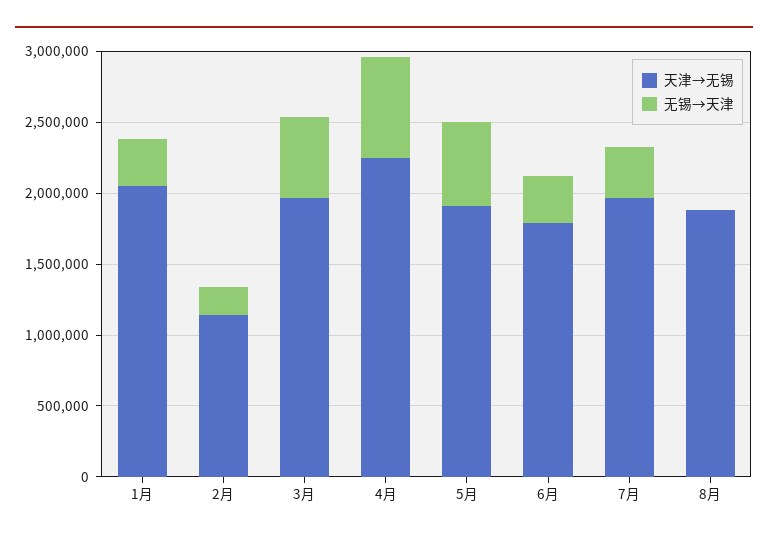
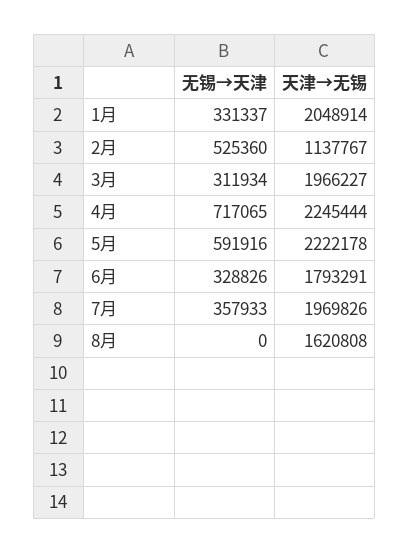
无锡→天津, 2月: 200000 -> 525360
无锡→天津, 3月: 600000 -> 311934
天津→无锡, 5月: 1900000 -> 2222178
天津→无锡, 8月: 1900000 -> 1620808

